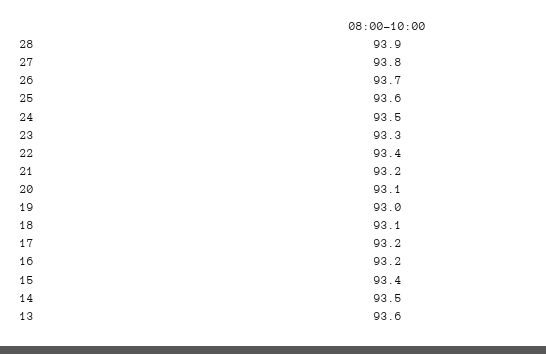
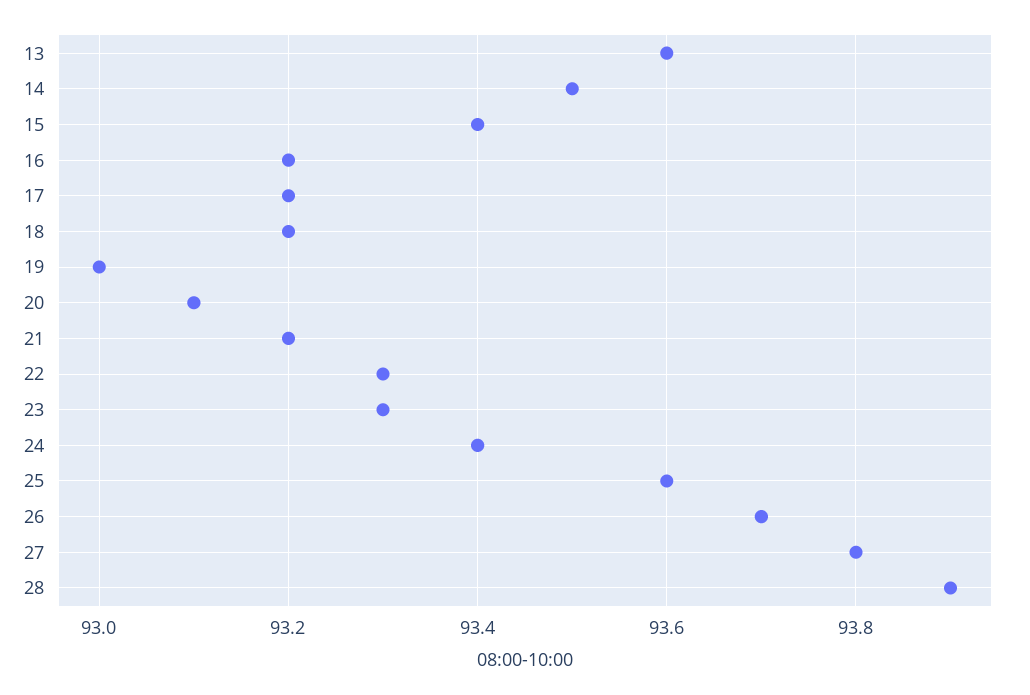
24: 93.5 -> 93.4
22: 93.4 -> 93.3
18: 93.1 -> 93.2

